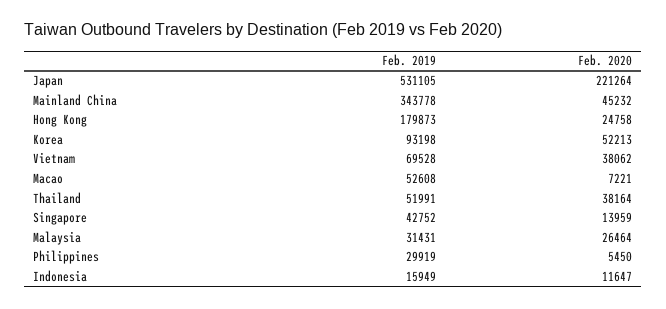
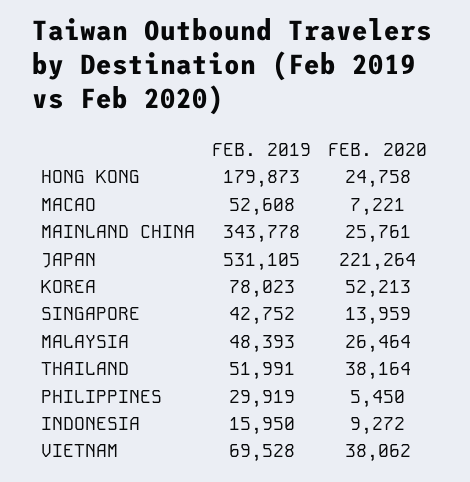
Feb. 2020, Mainland China: 45232 -> 25761
Feb. 2019, Korea: 93198 -> 78023
Feb. 2019, Malaysia: 31431 -> 48393
Feb. 2019, Indonesia: 15949 -> 15950
Feb. 2020, Indonesia: 11647 -> 9272

